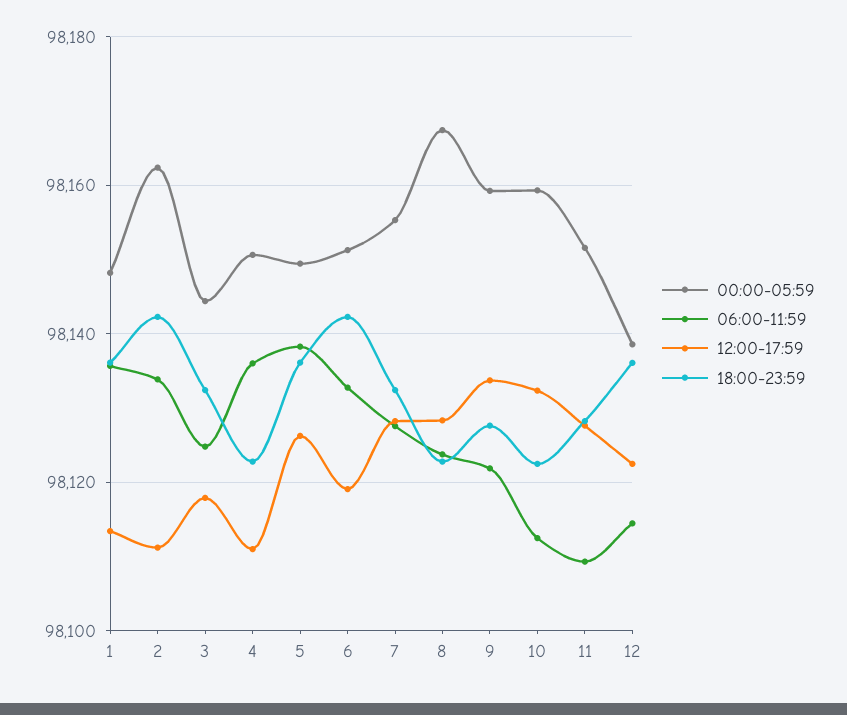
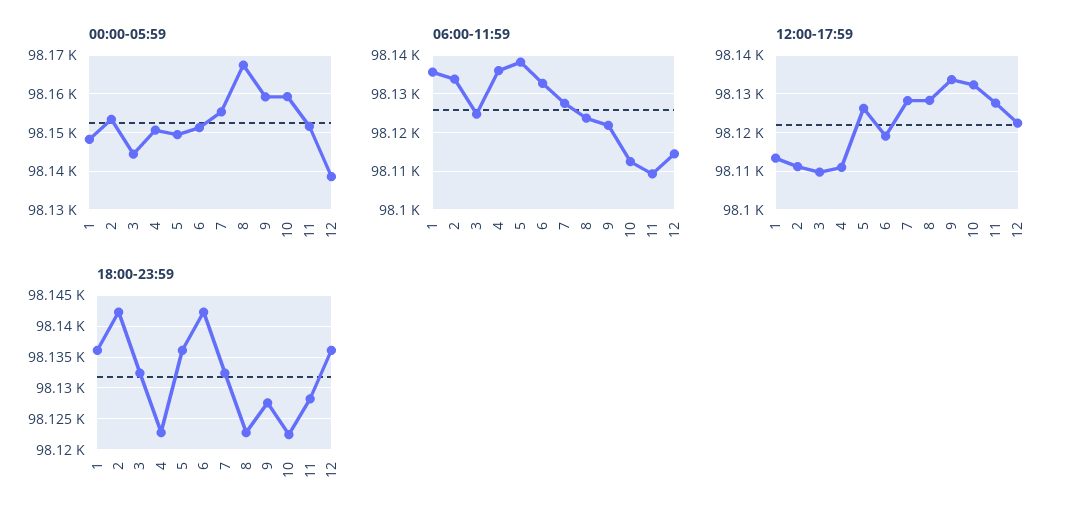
00:00-05:59, 2: 98162 -> 98154
12:00-17:59, 3: 98118 -> 98110

